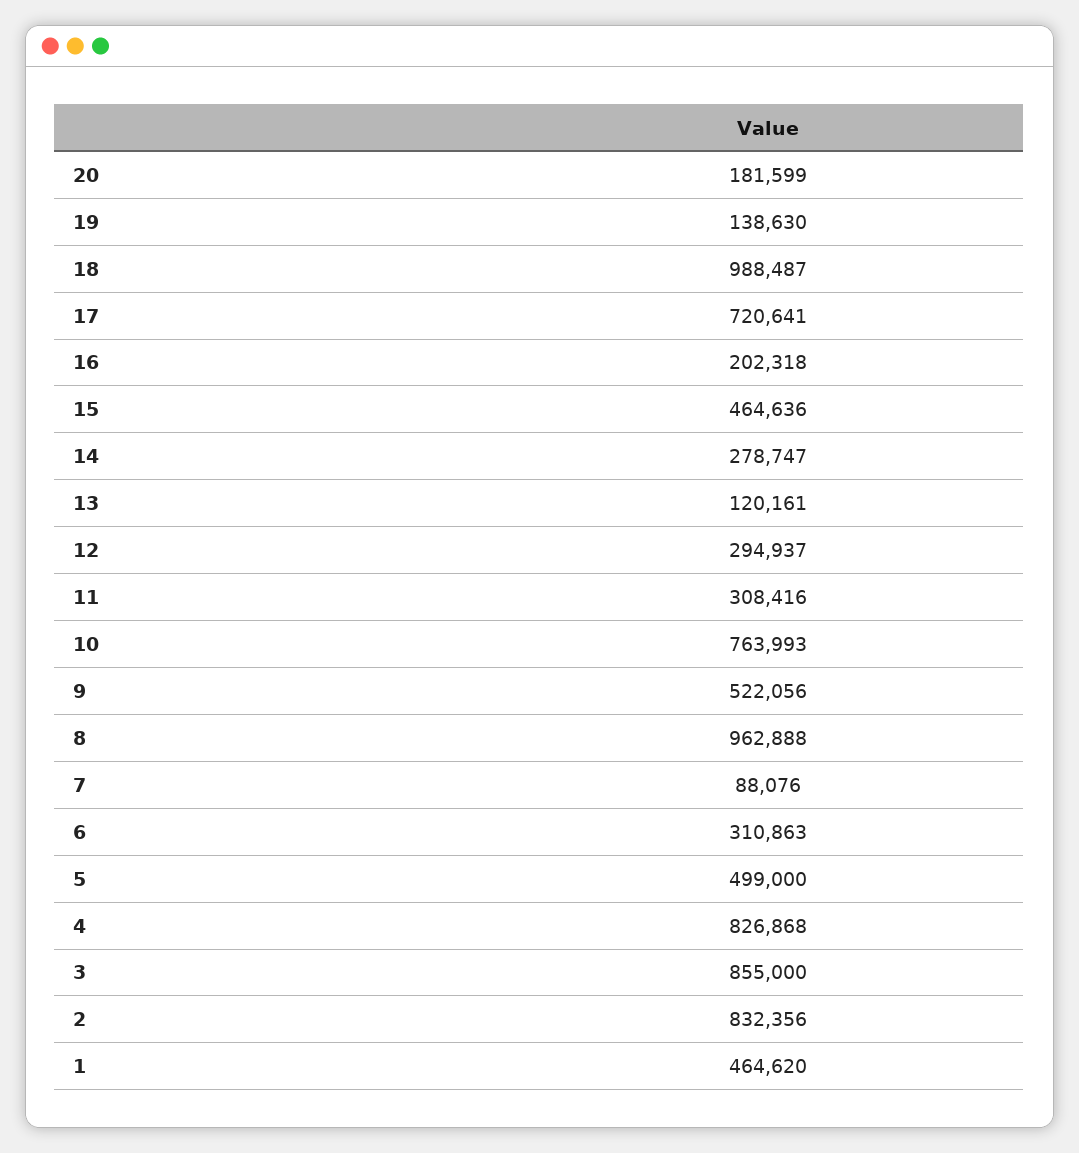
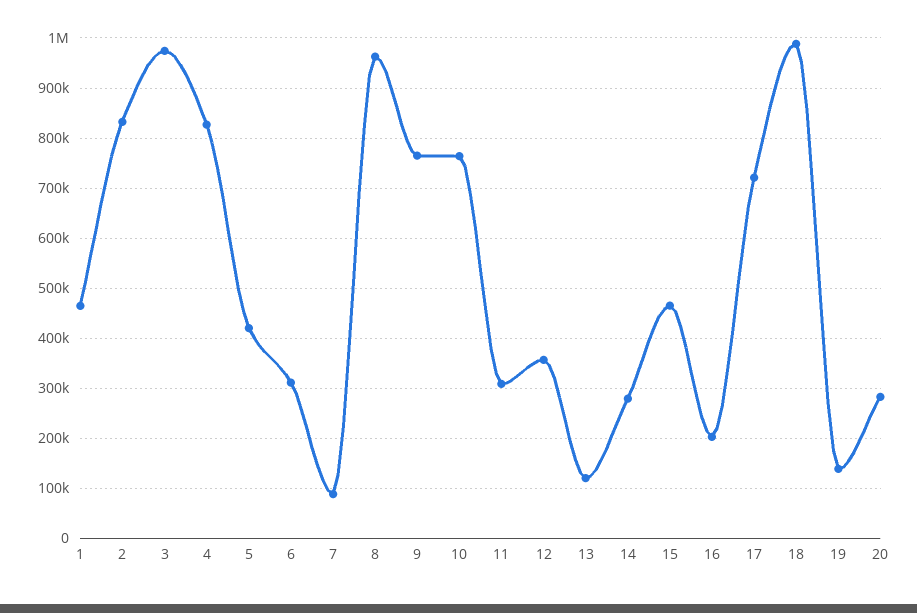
20: 181599 -> 280000
12: 294937 -> 360000
9: 522056 -> 760000
5: 499000 -> 420000
3: 855000 -> 980000

